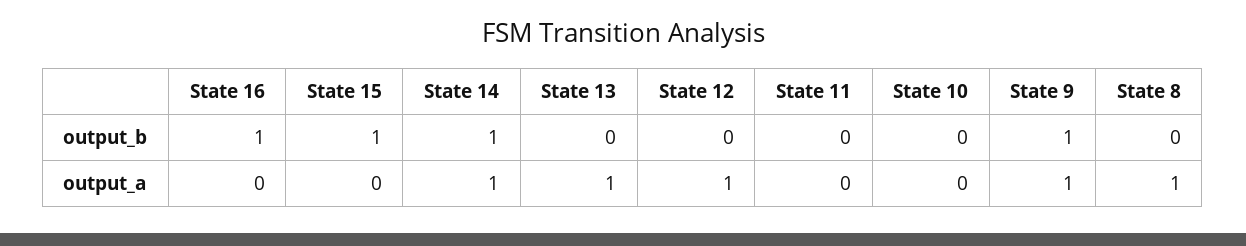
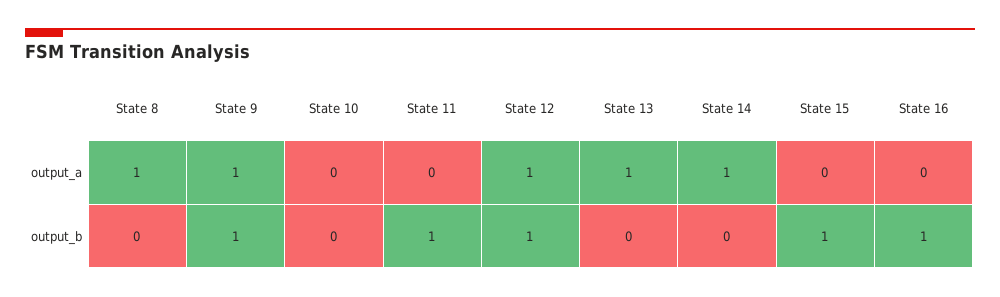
State 14, output_b: 1 -> 0
State 12, output_b: 0 -> 1
State 11, output_b: 0 -> 1

